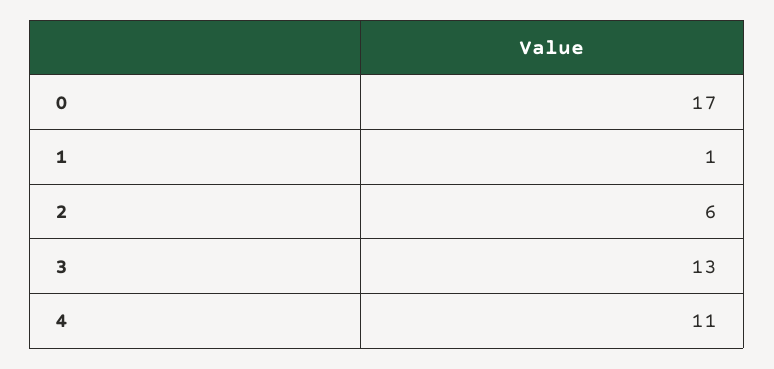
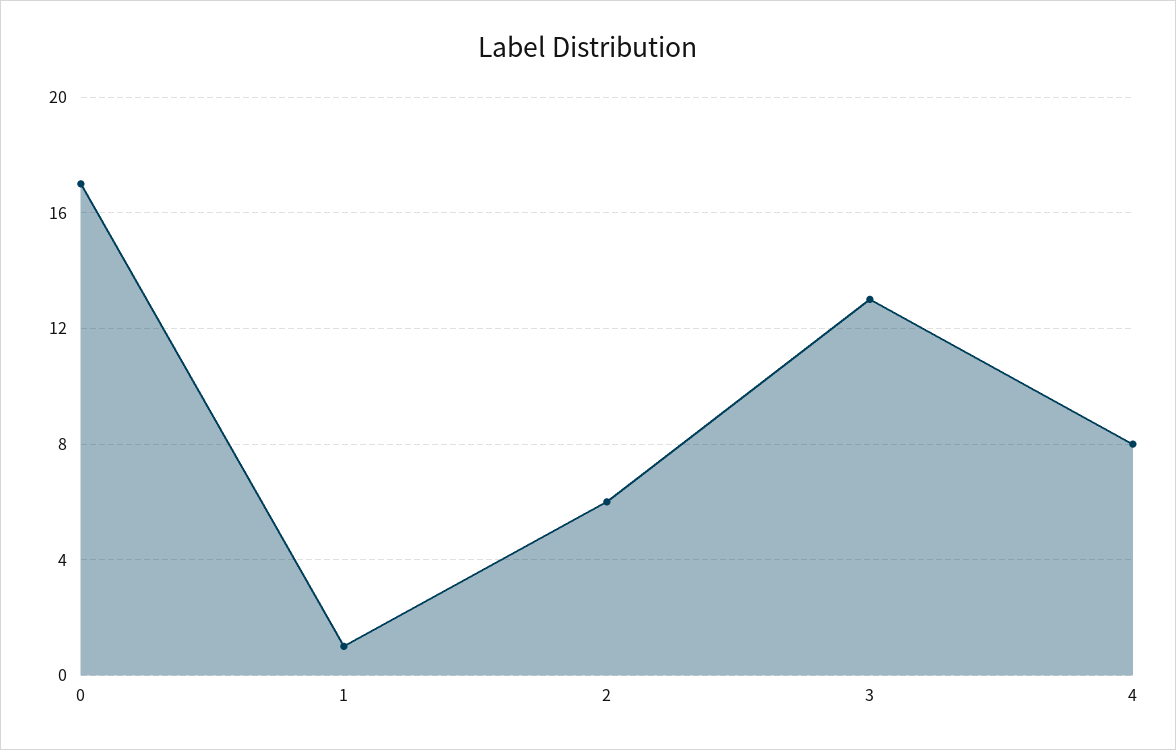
4: 11 -> 8

